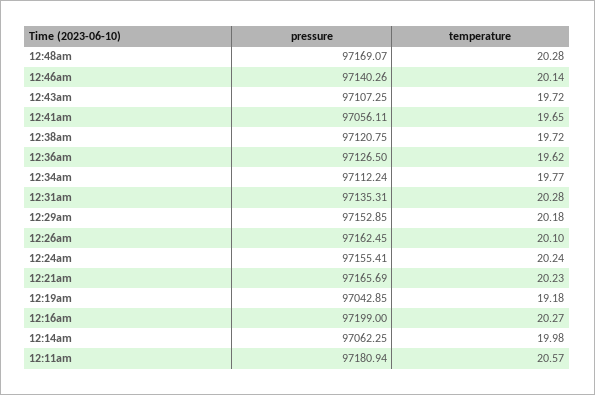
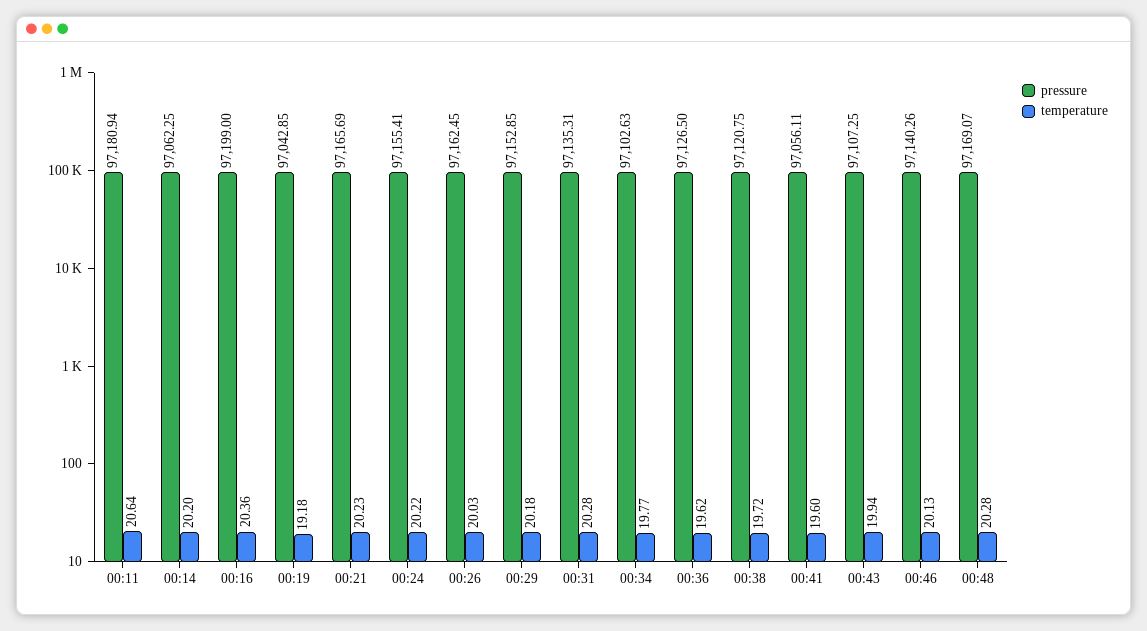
temperature, 12:46am: 20.14 -> 20.13
temperature, 12:43am: 19.72 -> 19.94
temperature, 12:41am: 19.65 -> 19.6
pressure, 12:34am: 97112.24 -> 97102.63
temperature, 12:26am: 20.1 -> 20.03
temperature, 12:24am: 20.24 -> 20.22
temperature, 12:16am: 20.27 -> 20.36
temperature, 12:14am: 19.98 -> 20.2
temperature, 12:11am: 20.57 -> 20.64

